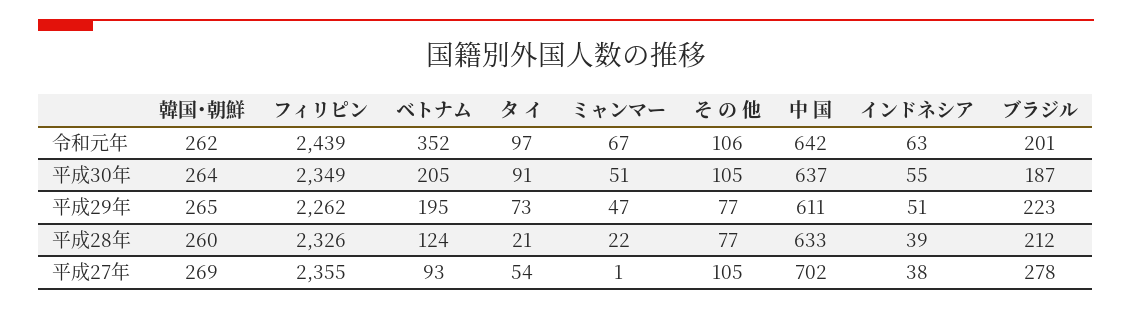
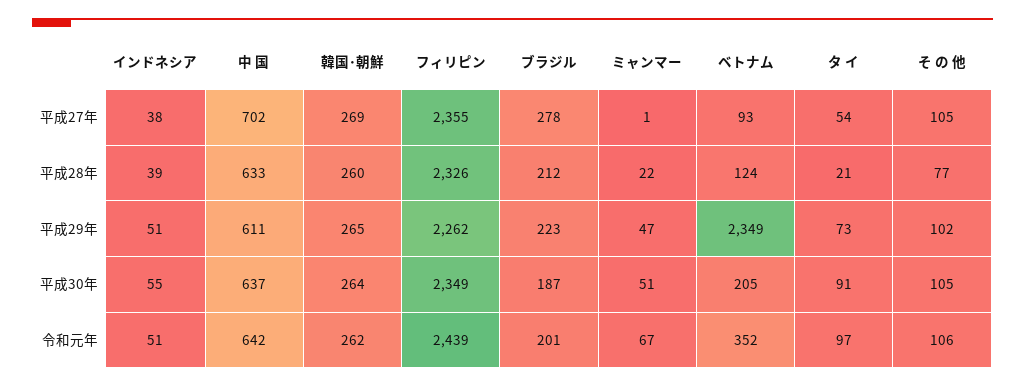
インドネシア, 令和元年: 63 -> 51
ベトナム, 平成29年: 195 -> 2349
そ の 他, 平成29年: 77 -> 102

